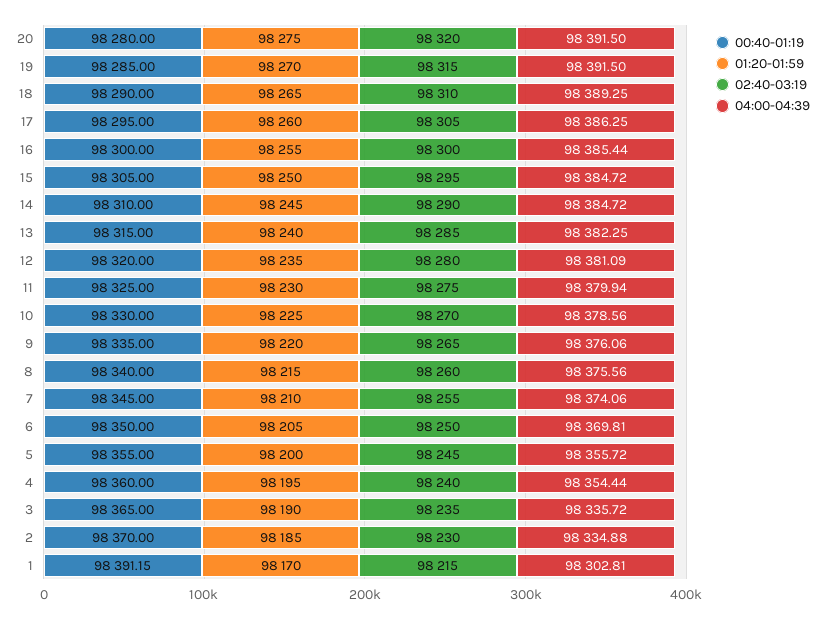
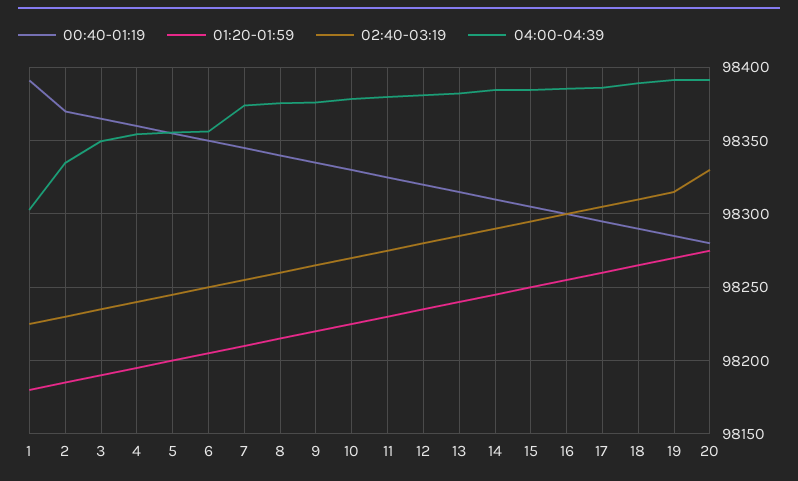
02:40-03:19, 20: 98320 -> 98330
04:00-04:39, 6: 98369.81 -> 98355
04:00-04:39, 3: 98335.72 -> 98350
01:20-01:59, 1: 98170 -> 98180
02:40-03:19, 1: 98215 -> 98225

